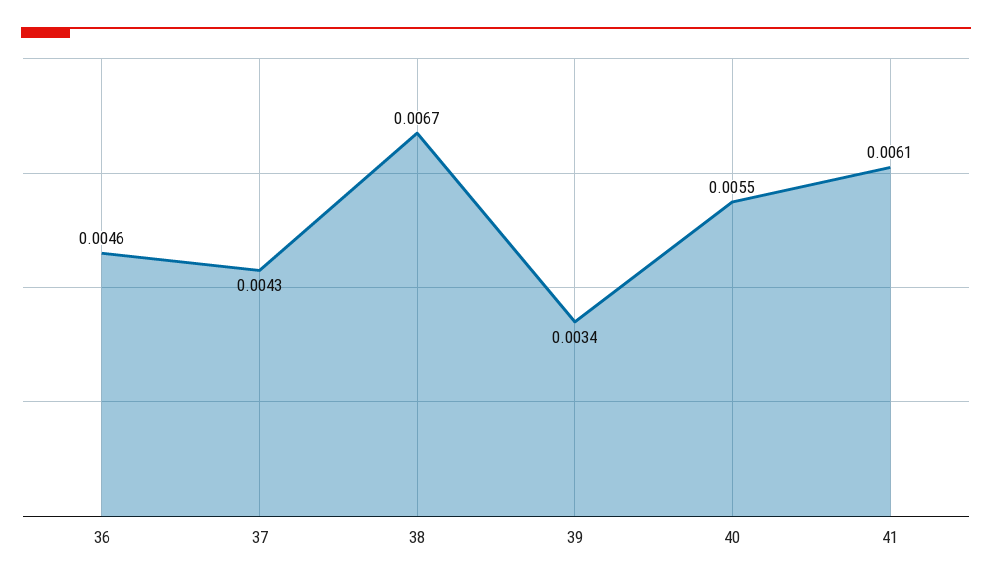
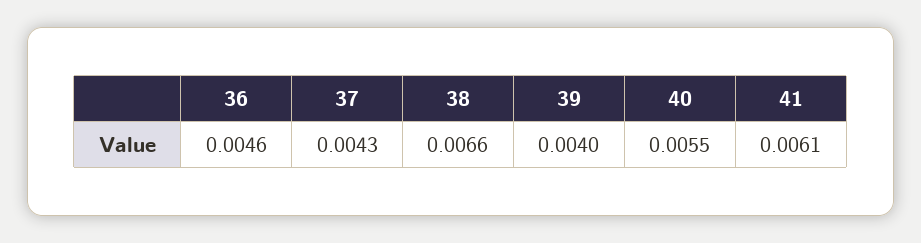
38: 0.0067 -> 0.0066
39: 0.0034 -> 0.004

